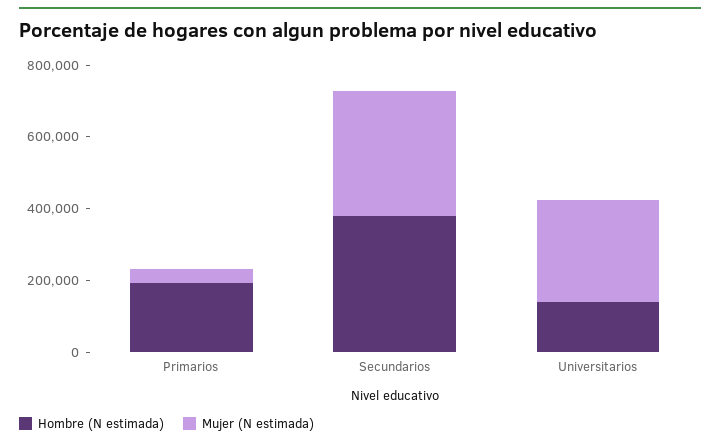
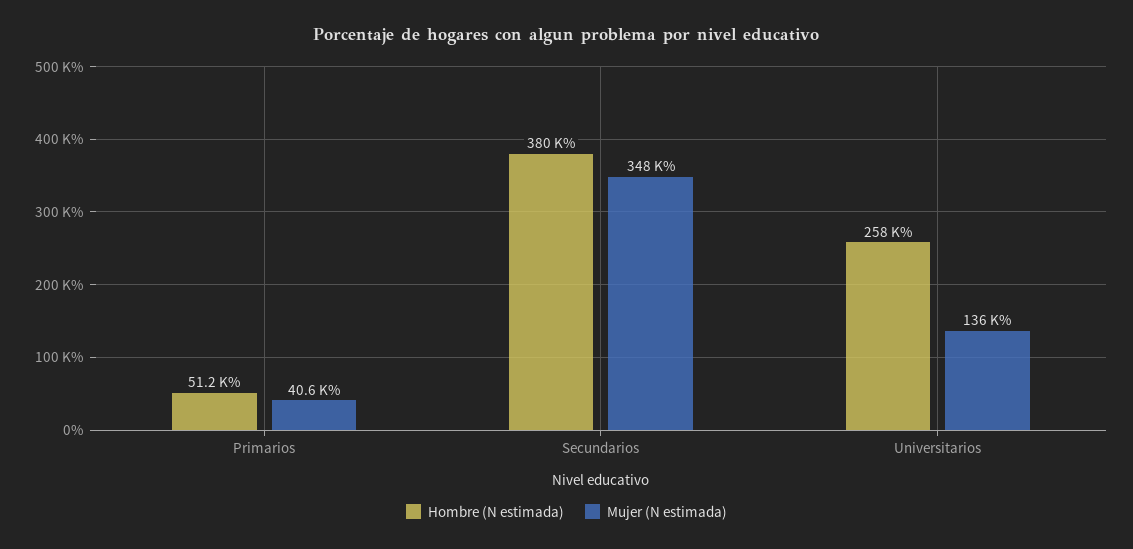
Hombre (N estimada), Primarios: 200000 -> 51200
Hombre (N estimada), Universitarios: 150000 -> 258000
Mujer (N estimada), Universitarios: 300000 -> 136000

